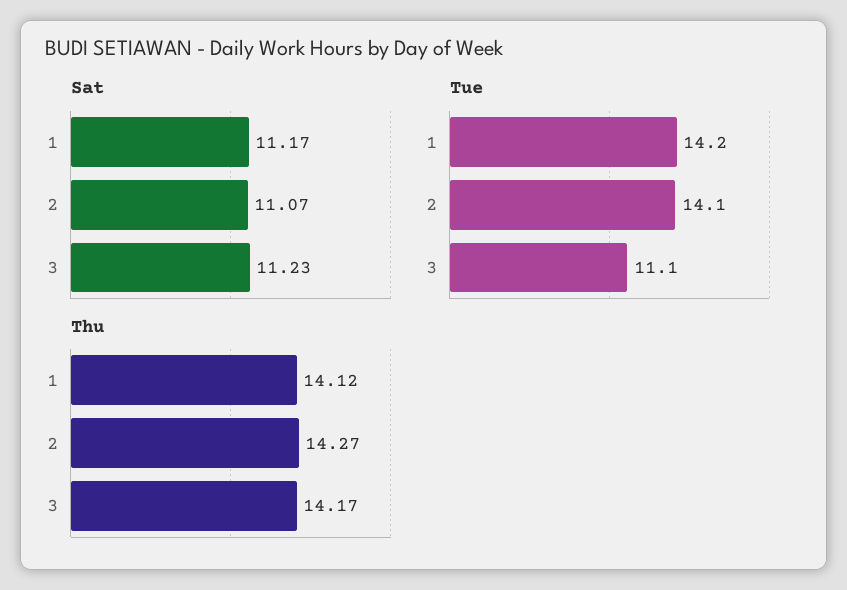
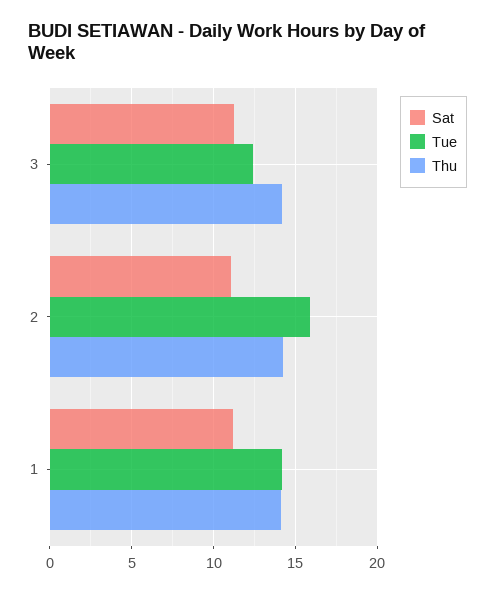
Tue, 2: 14.1 -> 16
Tue, 3: 11.1 -> 12.5

